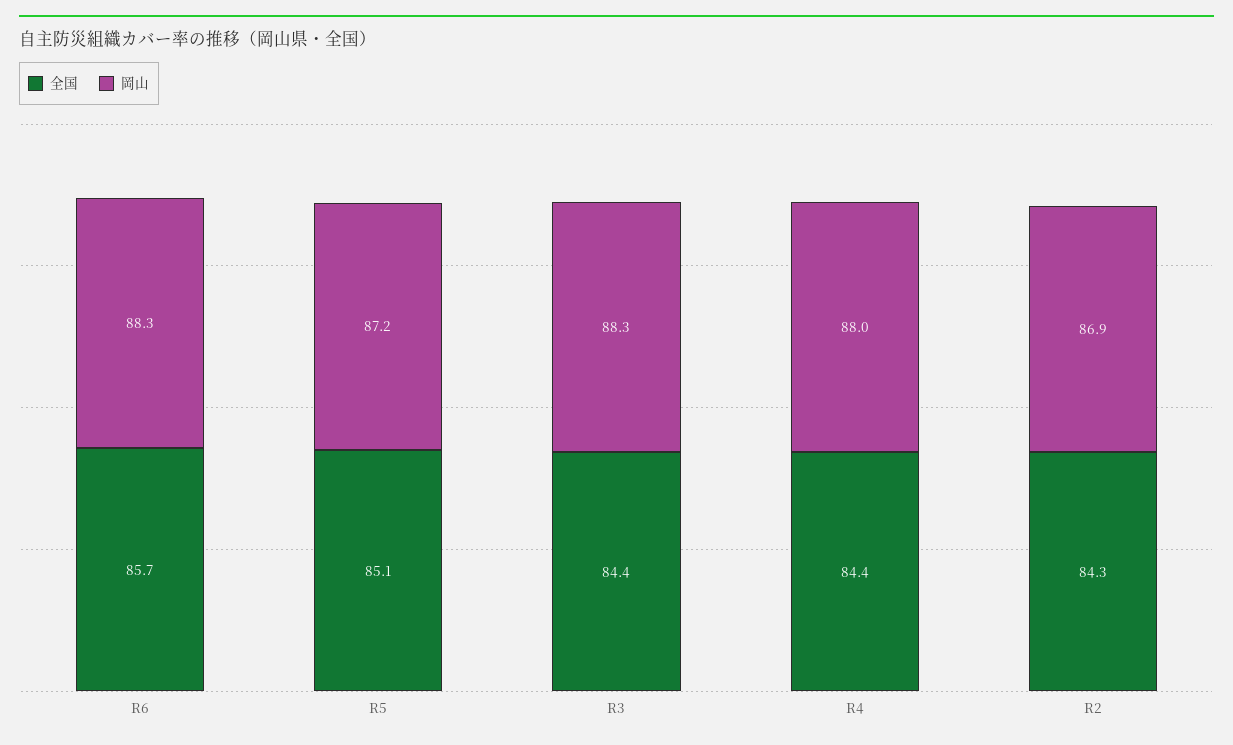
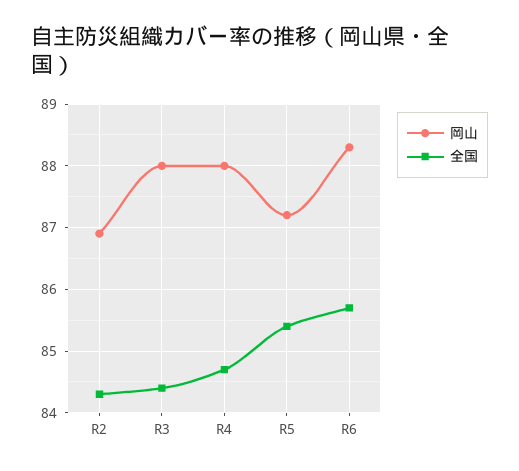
全国, R5: 85.1 -> 85.4
岡山, R3: 88.3 -> 88
全国, R4: 84.4 -> 84.7

